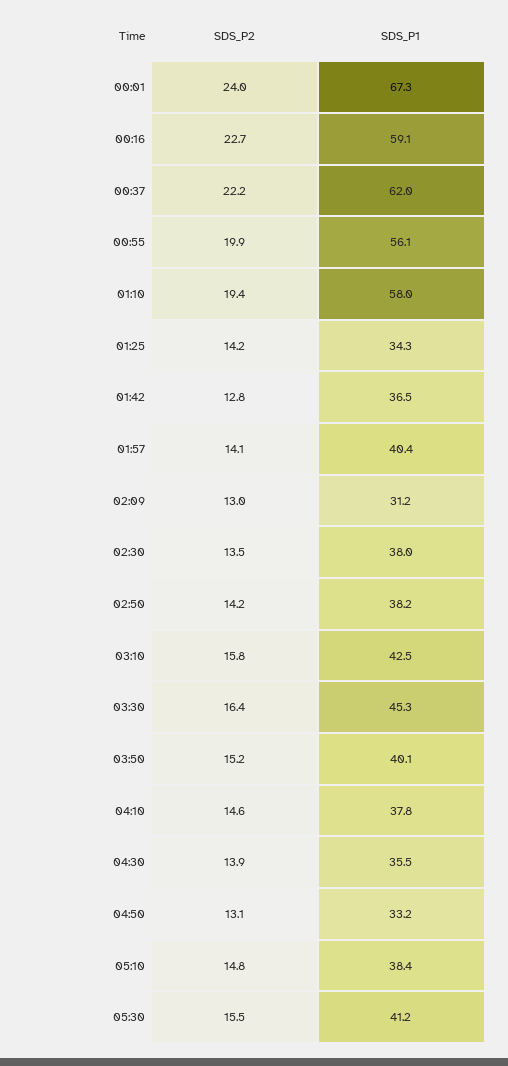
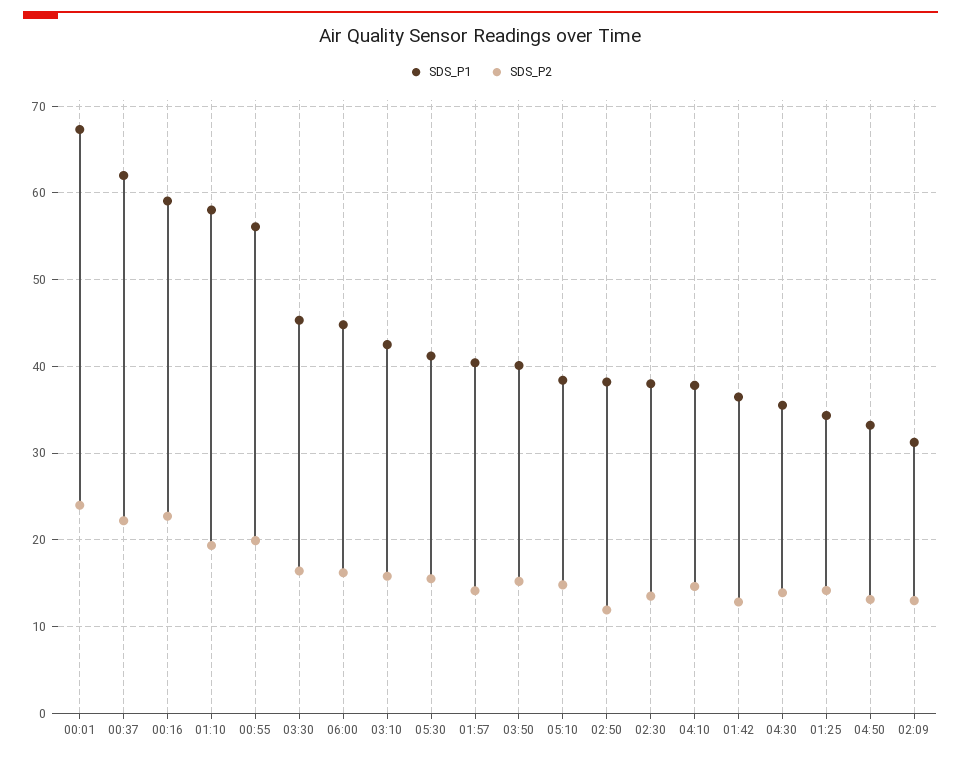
SDS_P2, 02:50: 14.2 -> 12
SDS_P1, 06:00: none -> 45
SDS_P2, 06:00: none -> 16

